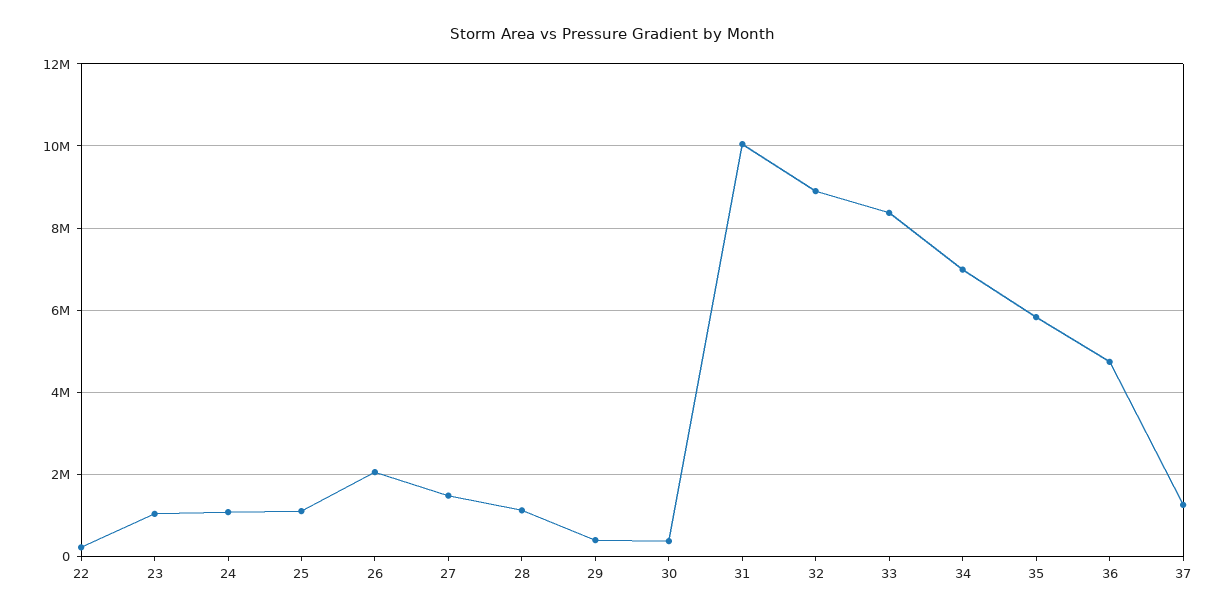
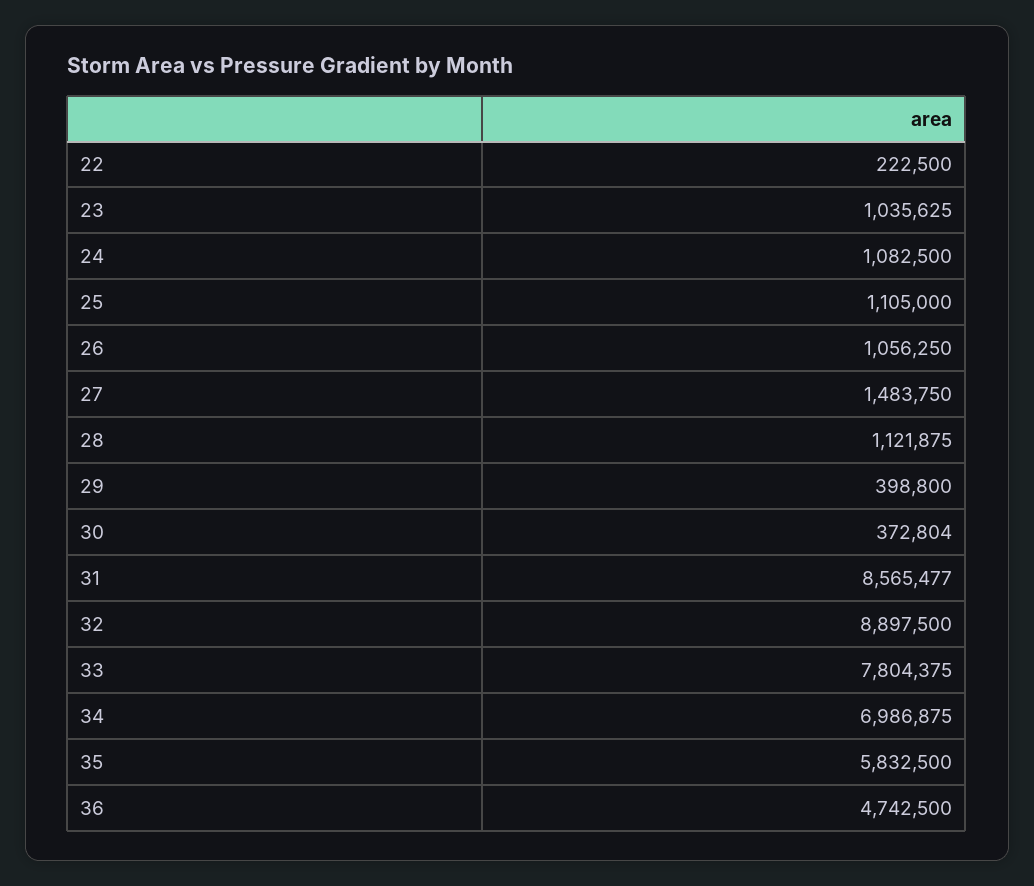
26: 2000000 -> 1056250
31: 10000000 -> 8565477
33: 8400000 -> 7804375
37: 1200000 -> none

